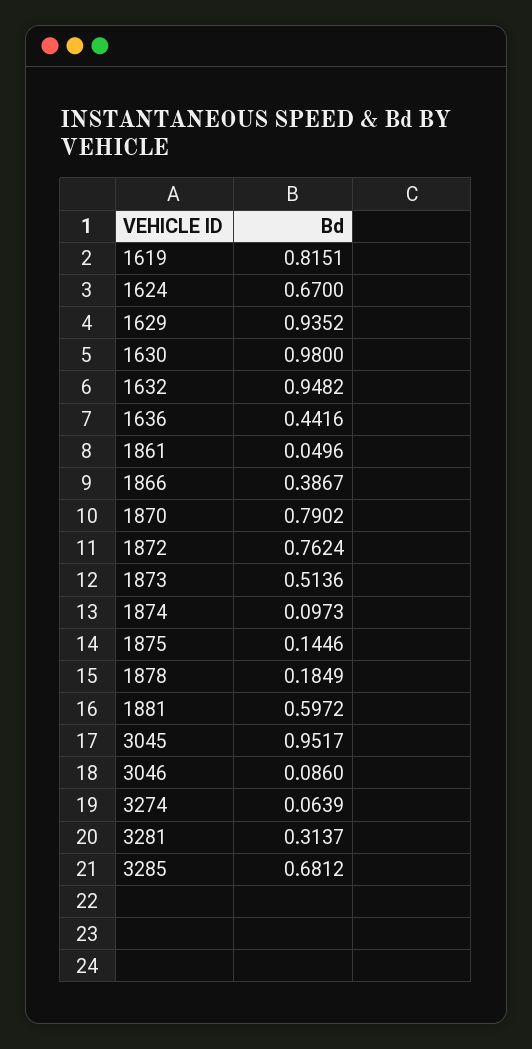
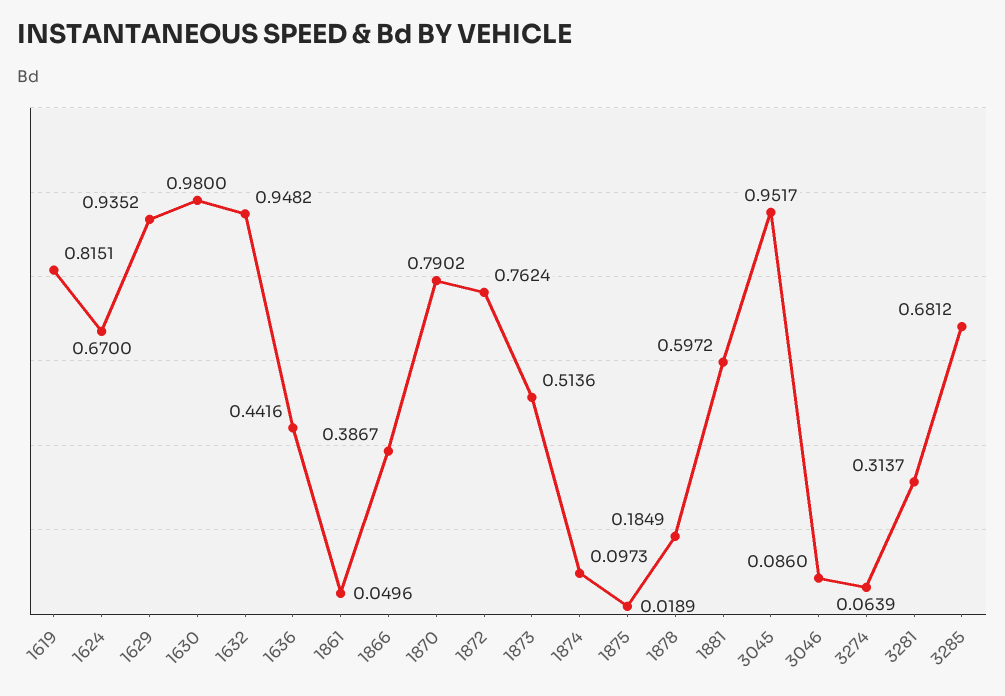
1875: 0.1446 -> 0.0189

